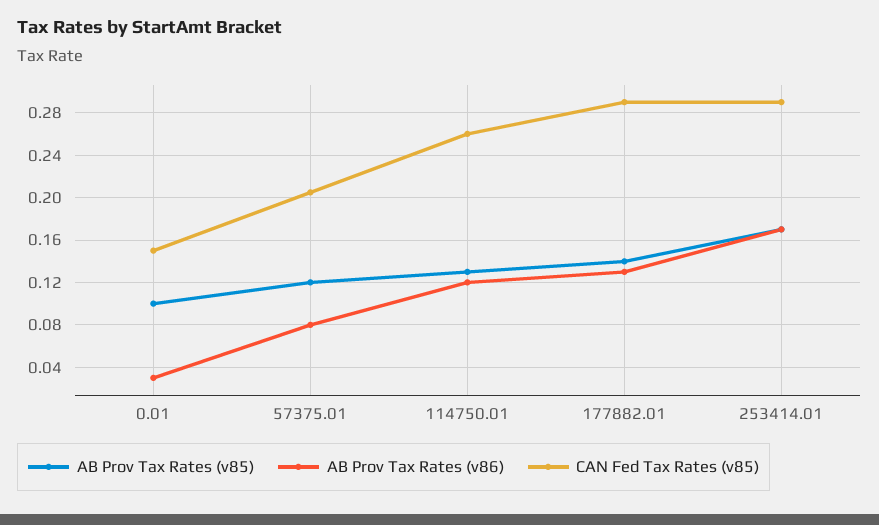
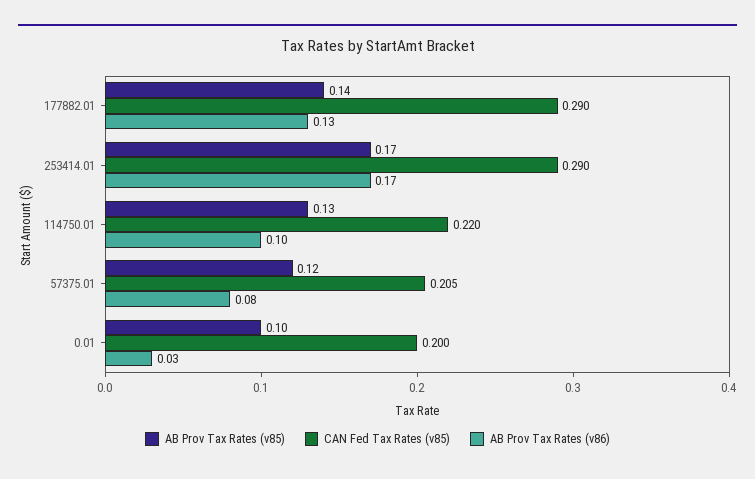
CAN Fed Tax Rates (v85), 0.01: 0.15 -> 0.2
AB Prov Tax Rates (v86), 114750.01: 0.12 -> 0.1
CAN Fed Tax Rates (v85), 114750.01: 0.26 -> 0.22

